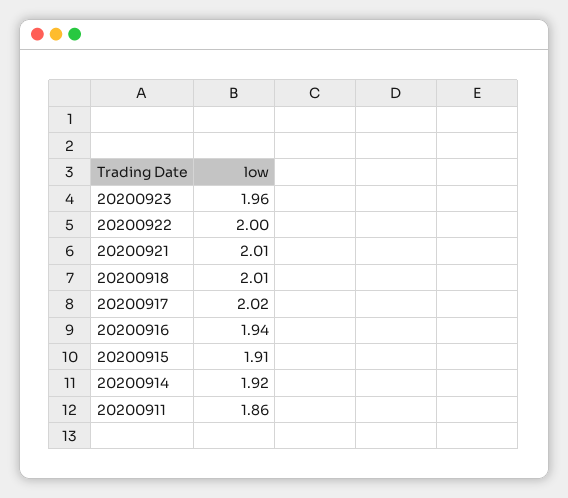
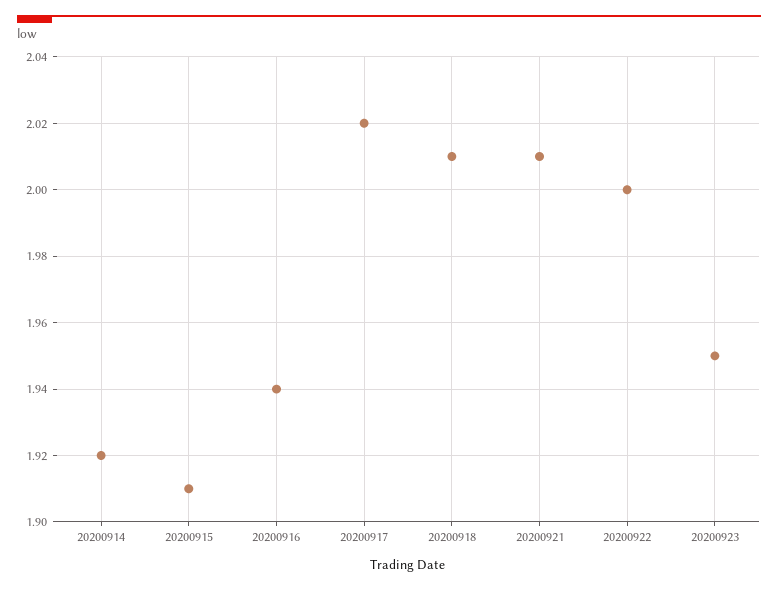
20200923: 1.96 -> 1.95
20200911: 1.86 -> none

